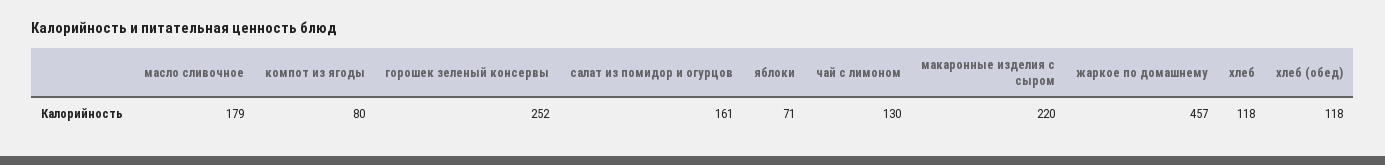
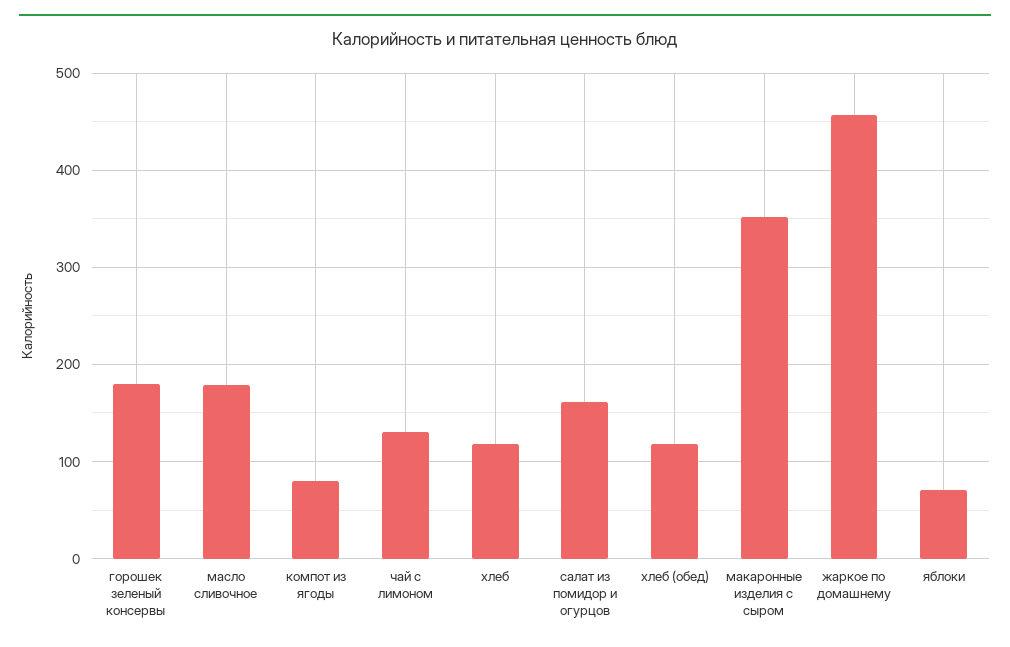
горошек зеленый консервы: 252 -> 180
макаронные изделия с сыром: 220 -> 350

